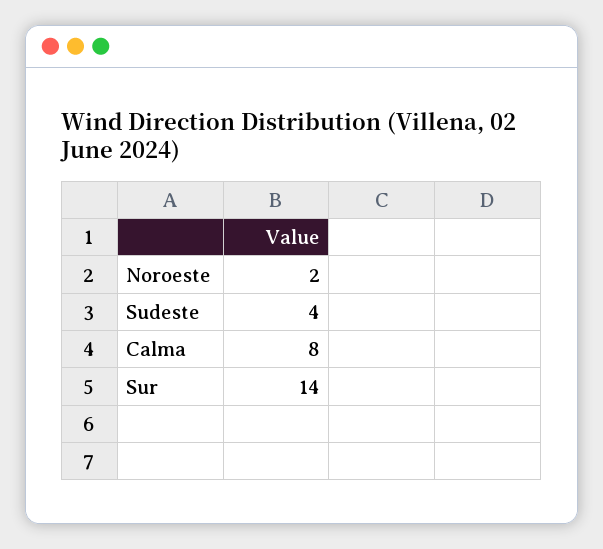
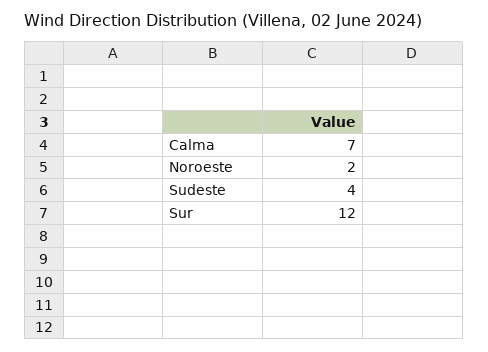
Calma: 8 -> 7
Sur: 14 -> 12

